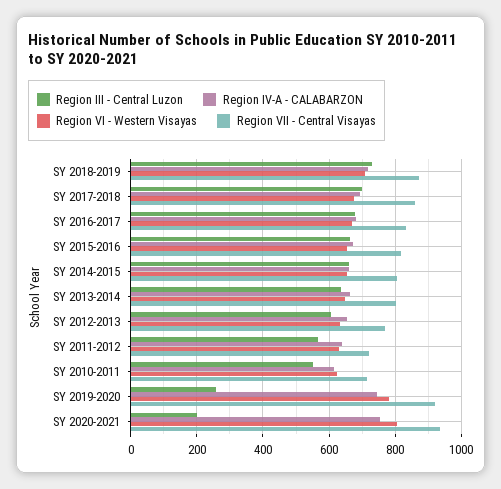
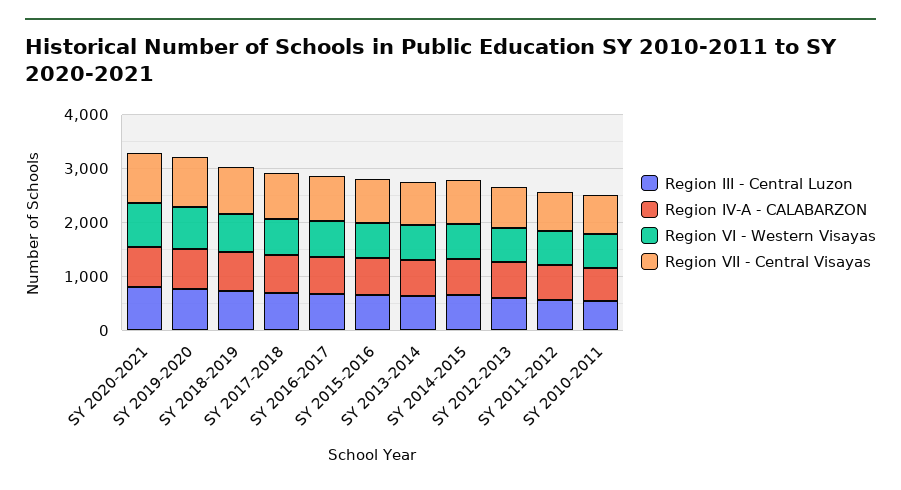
Region III - Central Luzon, SY 2019-2020: 260 -> 800
Region III - Central Luzon, SY 2020-2021: 200 -> 800

